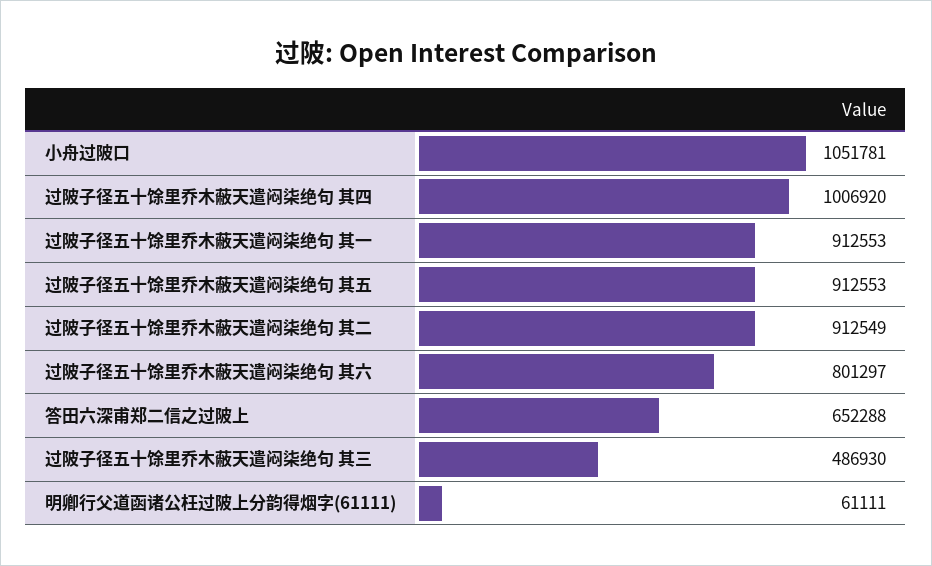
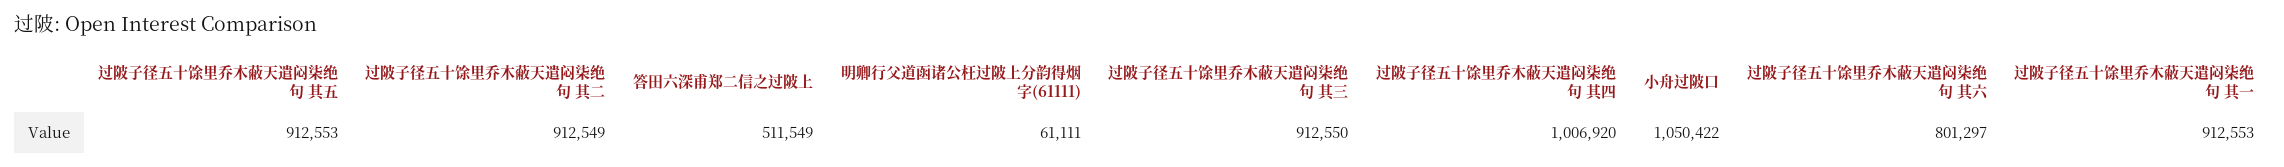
小舟过陂口: 1051781 -> 1050422
答田六深甫郑二信之过陂上: 652288 -> 511549
过陂子径五十馀里乔木蔽天遣闷柒绝句 其三: 486930 -> 912550

